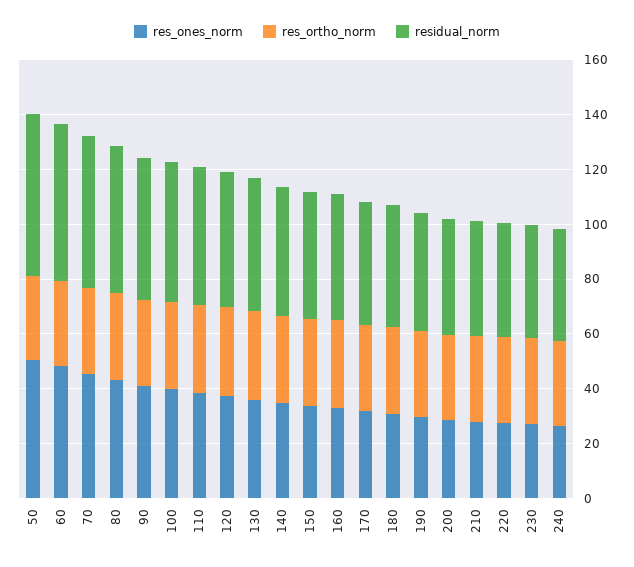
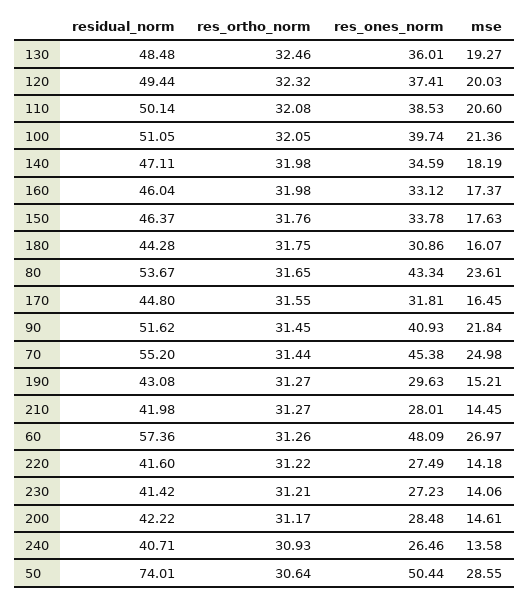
residual_norm, 50: 60 -> 74.01
mse, 130: none -> 19.27
mse, 120: none -> 20.03
mse, 110: none -> 20.6
mse, 100: none -> 21.36
mse, 140: none -> 18.19
mse, 160: none -> 17.37
mse, 150: none -> 17.63
mse, 180: none -> 16.07
mse, 80: none -> 23.61
mse, 170: none -> 16.45
mse, 90: none -> 21.84
mse, 70: none -> 24.98
mse, 190: none -> 15.21
mse, 210: none -> 14.45
mse, 60: none -> 26.97
mse, 220: none -> 14.18
mse, 230: none -> 14.06
mse, 200: none -> 14.61
mse, 240: none -> 13.58
mse, 50: none -> 28.55

